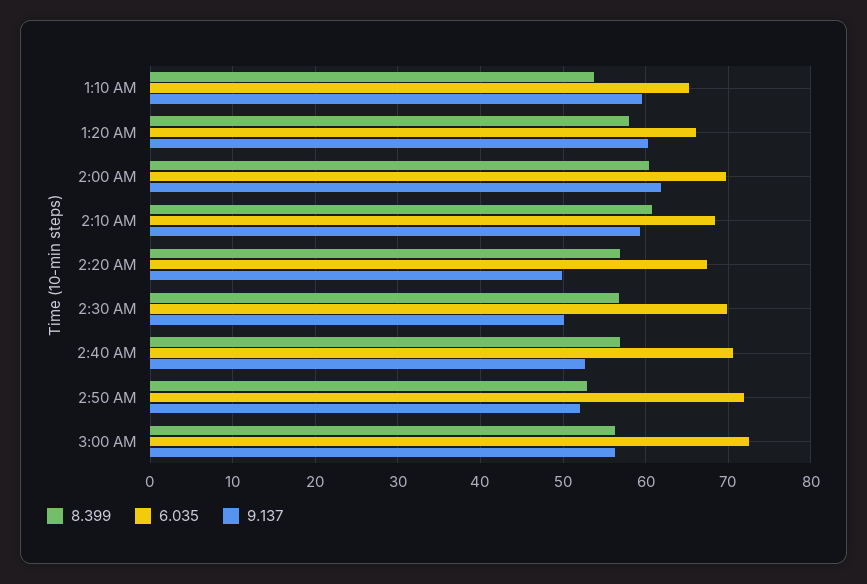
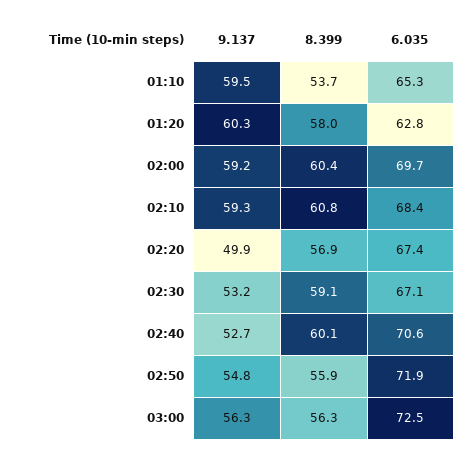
6.035, 1:20 AM: 66 -> 62.8
9.137, 2:00 AM: 62 -> 59.2
8.399, 2:30 AM: 57 -> 59.1
6.035, 2:30 AM: 70 -> 67.1
9.137, 2:30 AM: 50 -> 53.2
8.399, 2:40 AM: 57 -> 60.1
8.399, 2:50 AM: 53 -> 55.9
9.137, 2:50 AM: 52 -> 54.8

